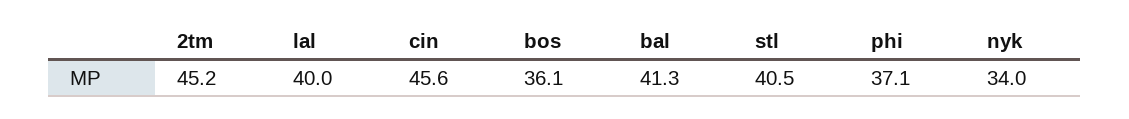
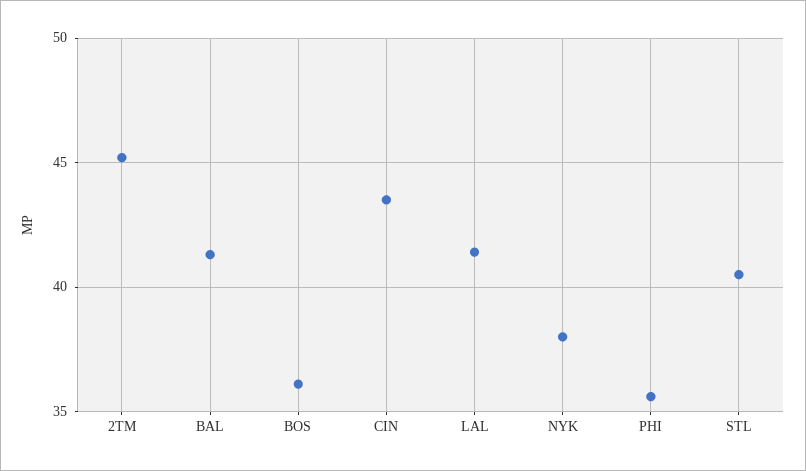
lal: 40 -> 41.5
cin: 45.6 -> 43.5
phi: 37.1 -> 35.5
nyk: 34 -> 38

